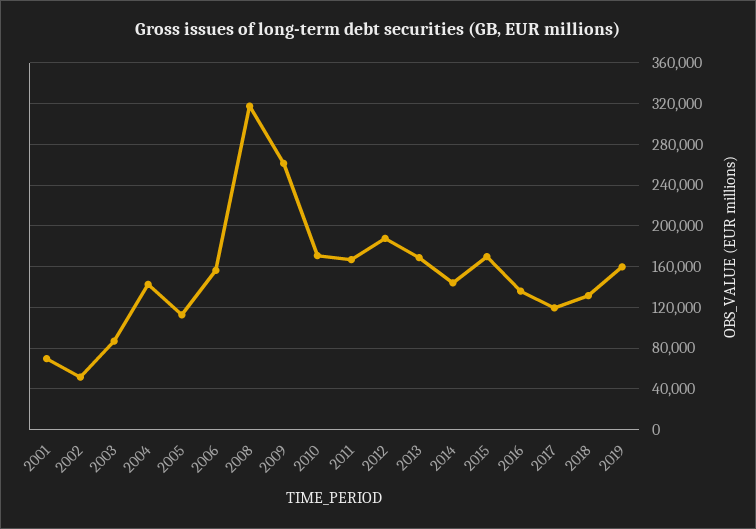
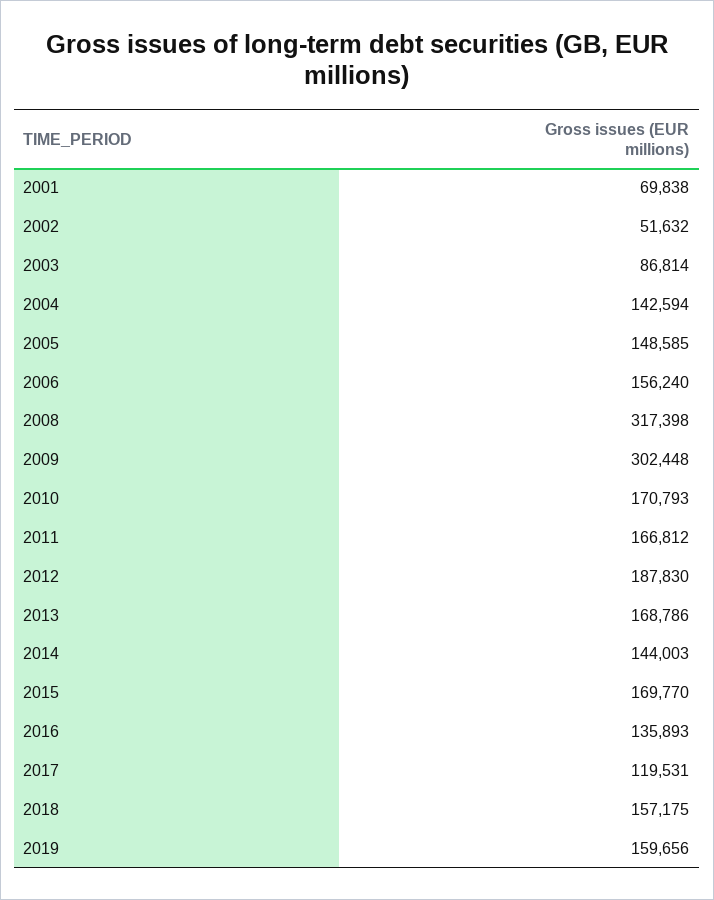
2005: 110000 -> 148585
2009: 260000 -> 302448
2018: 130000 -> 157175

